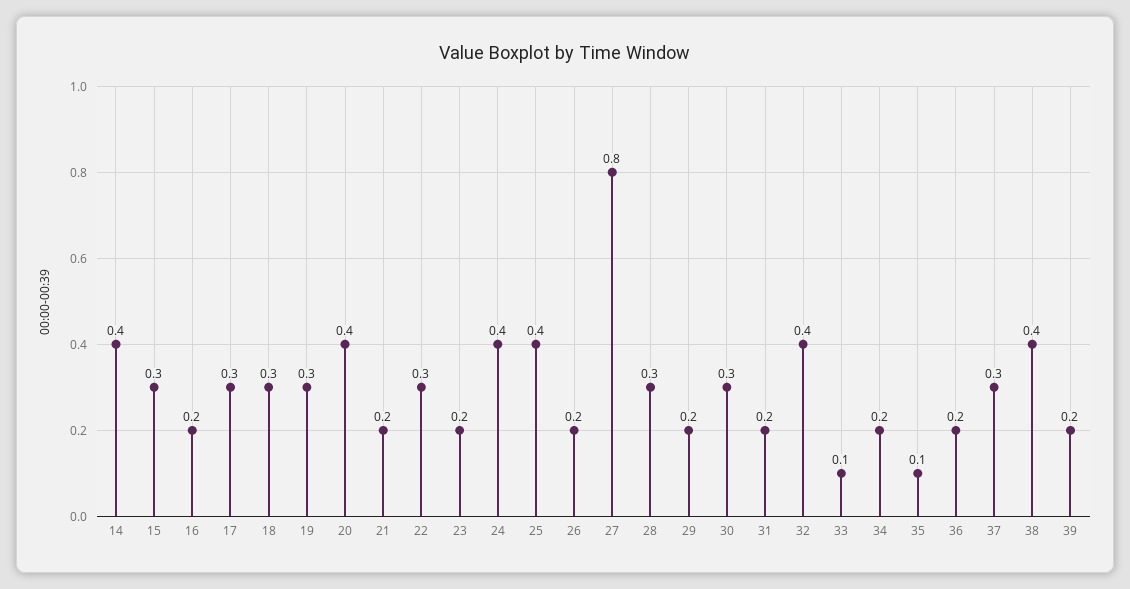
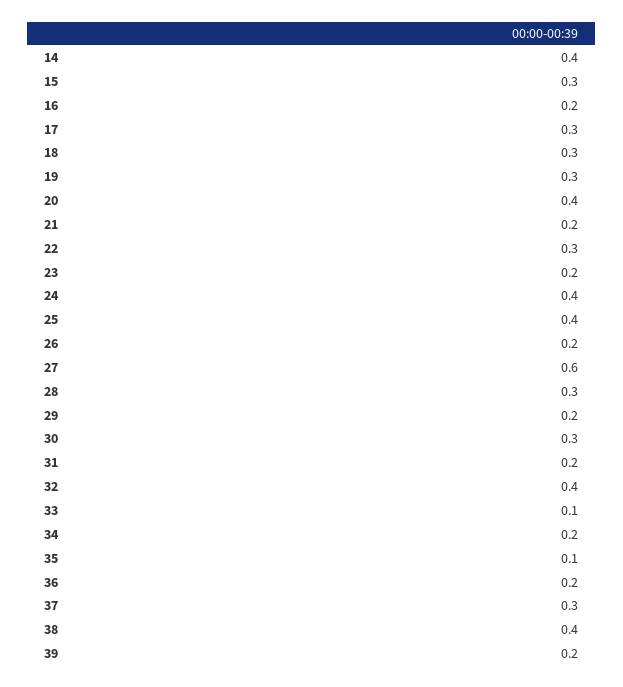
27: 0.8 -> 0.6

